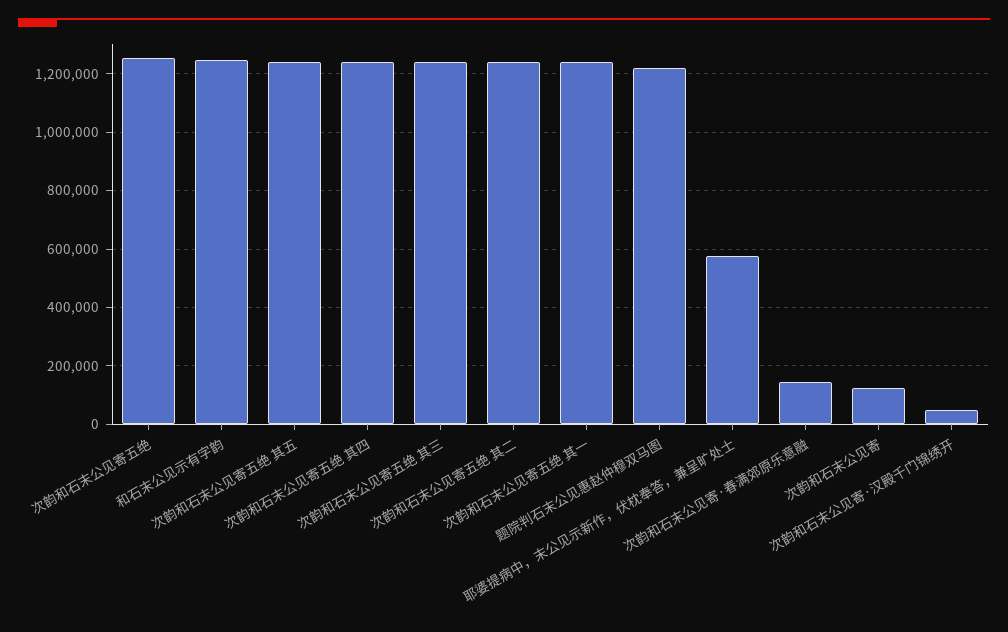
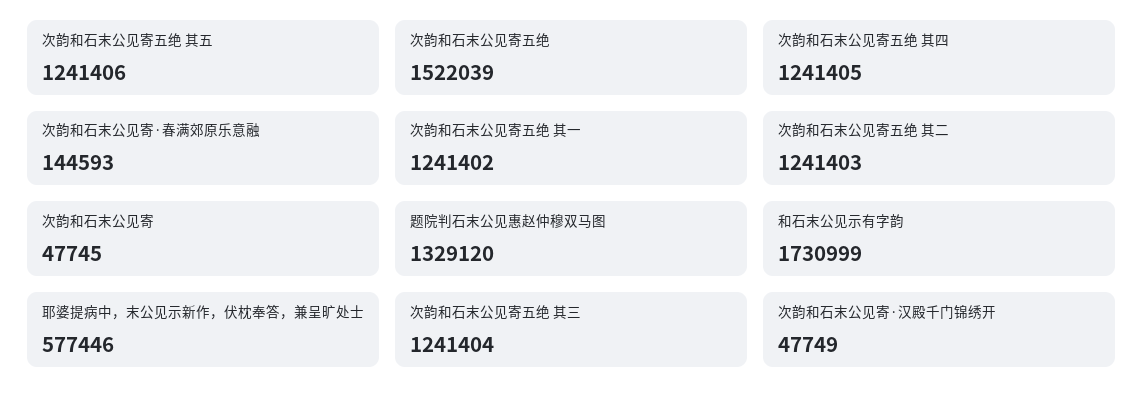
次韵和石末公见寄五绝: 1250000 -> 1522039
和石末公见示有字韵: 1250000 -> 1730999
题院判石末公见惠赵仲穆双马图: 1225000 -> 1329120
次韵和石末公见寄: 125000 -> 47745

